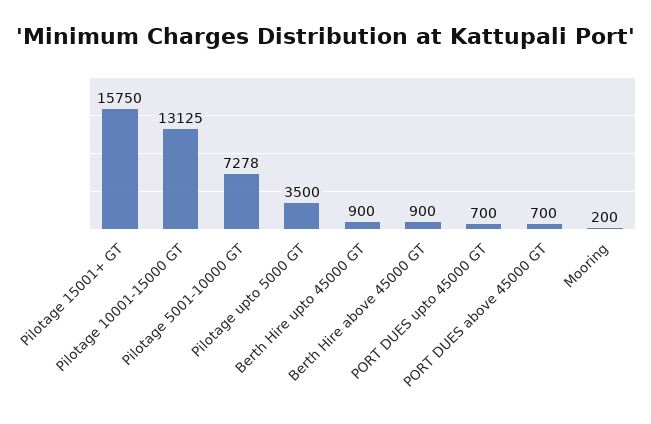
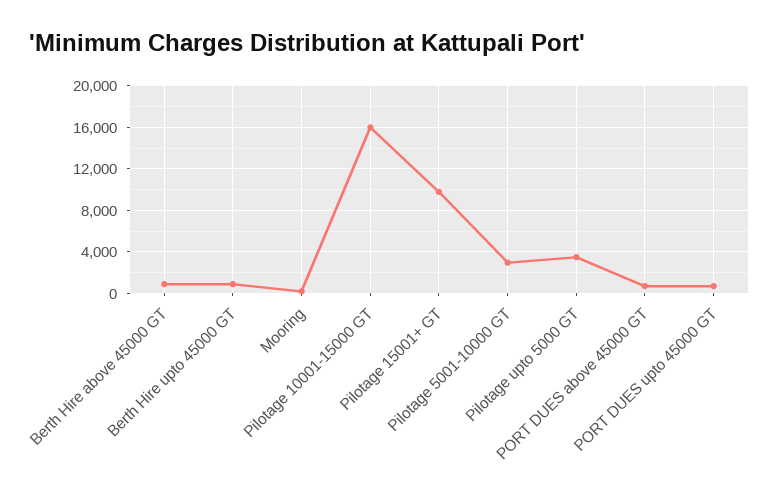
Pilotage 15001+ GT: 15750 -> 10000
Pilotage 10001-15000 GT: 13125 -> 16000
Pilotage 5001-10000 GT: 7278 -> 3000

